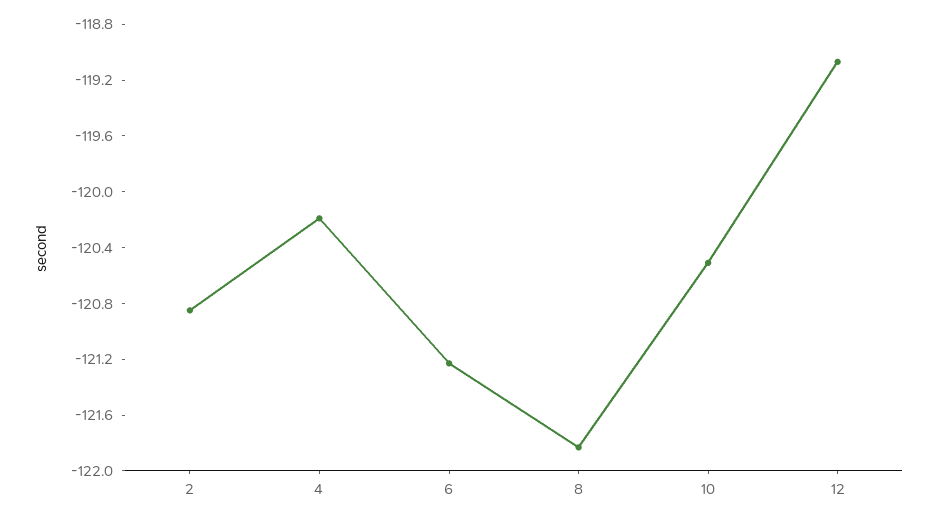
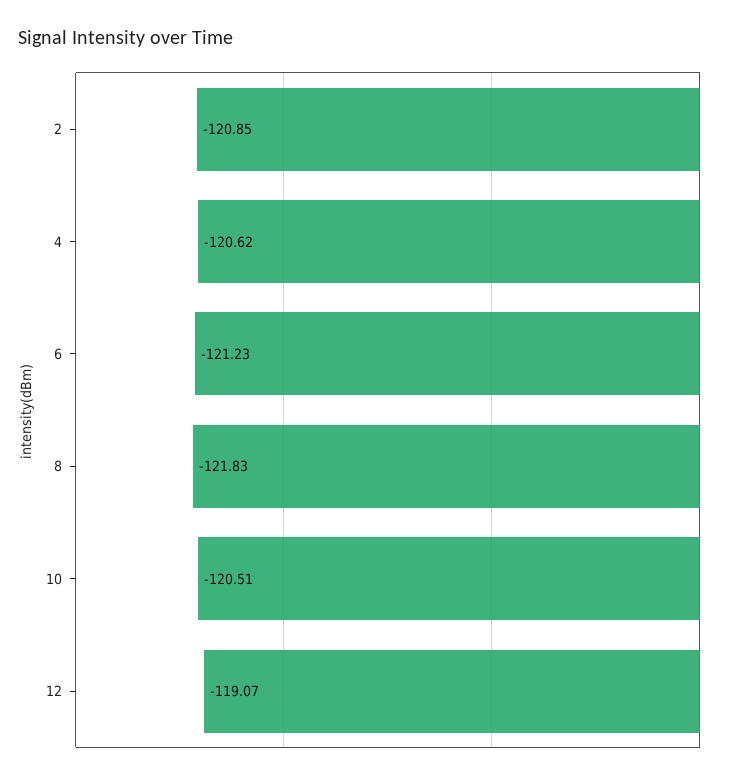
4: -120.2 -> -120.62

